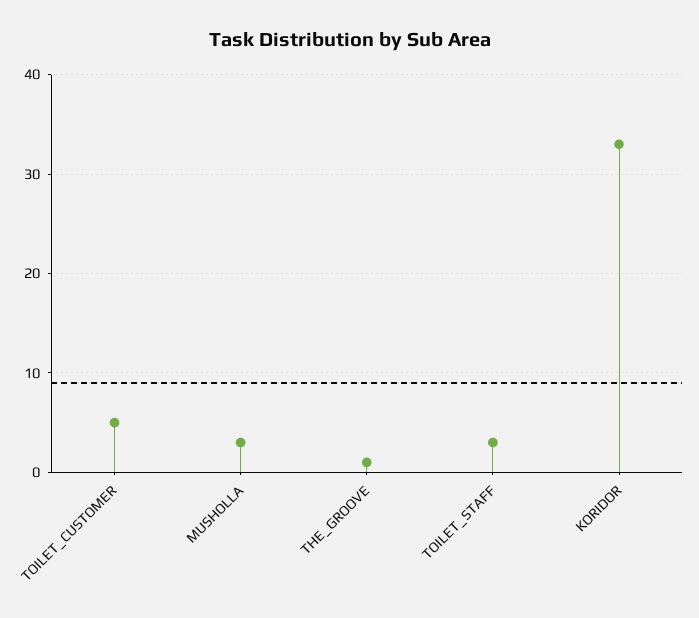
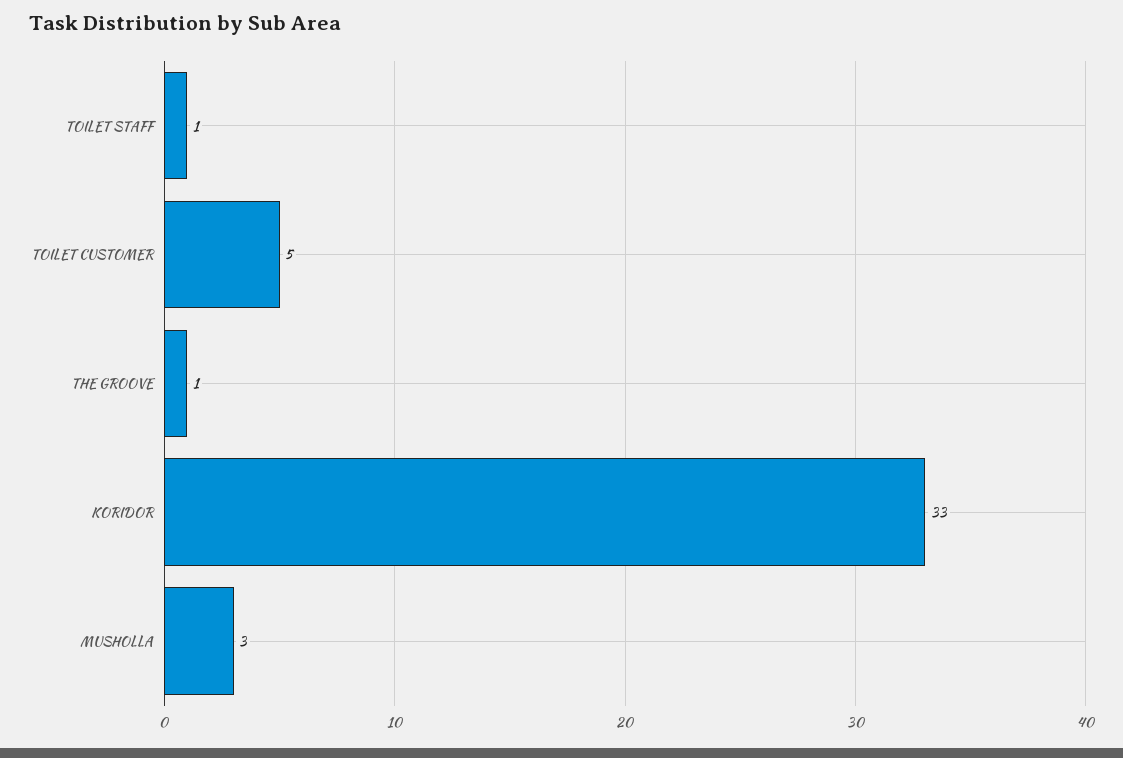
TOILET_STAFF: 3 -> 1

